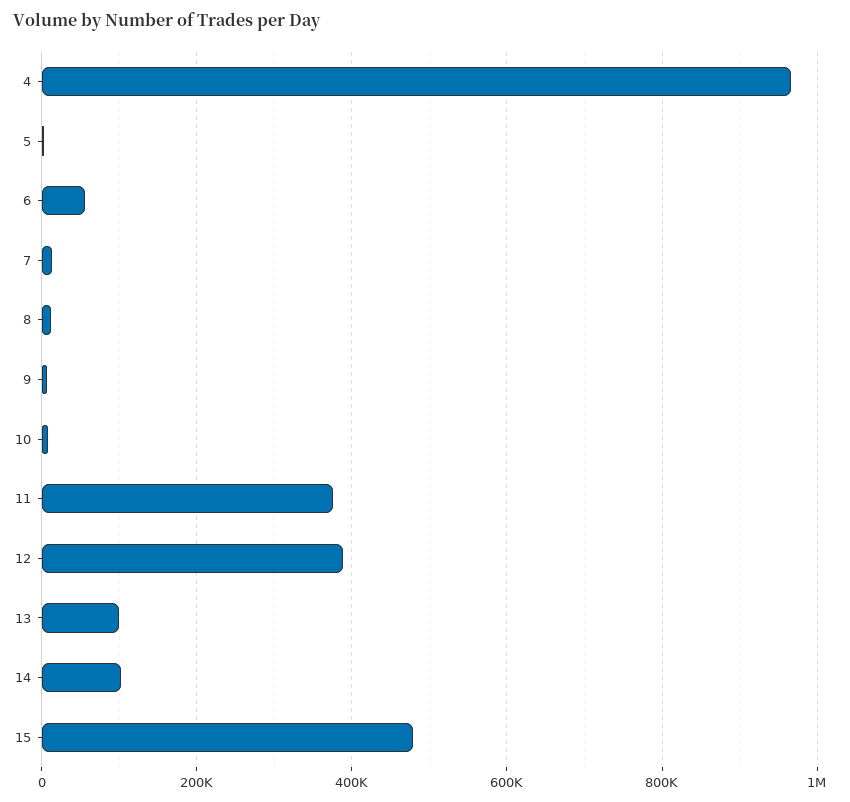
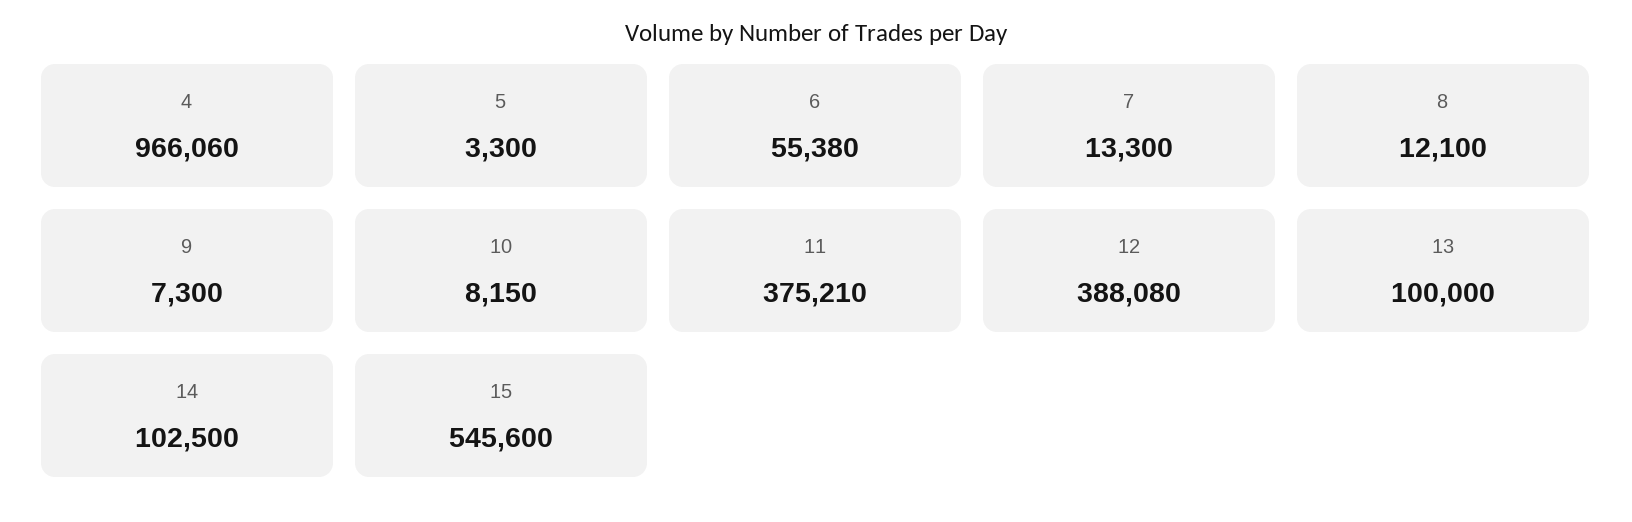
15: 480000 -> 545600

